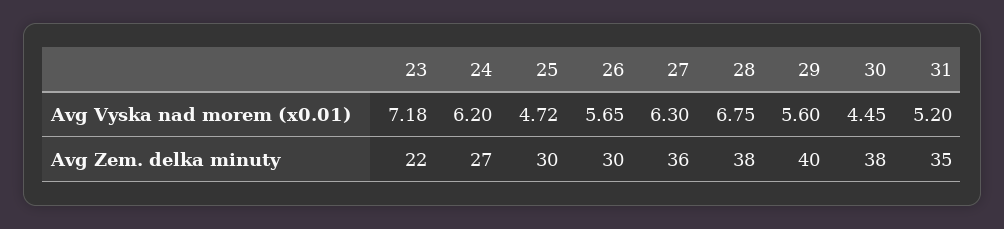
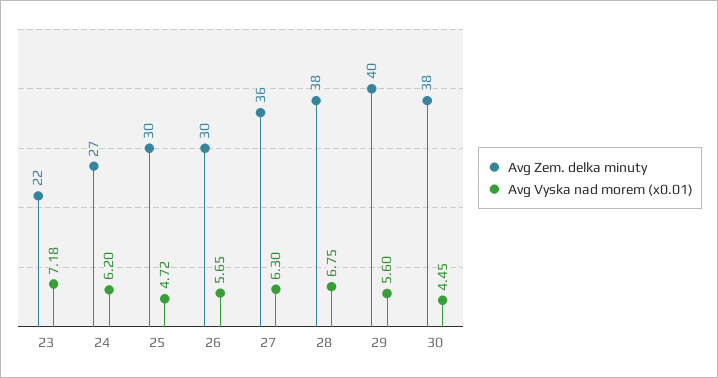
Avg Vyska nad morem (x0.01), 31: 5.2 -> none
Avg Zem. delka minuty, 31: 35 -> none

